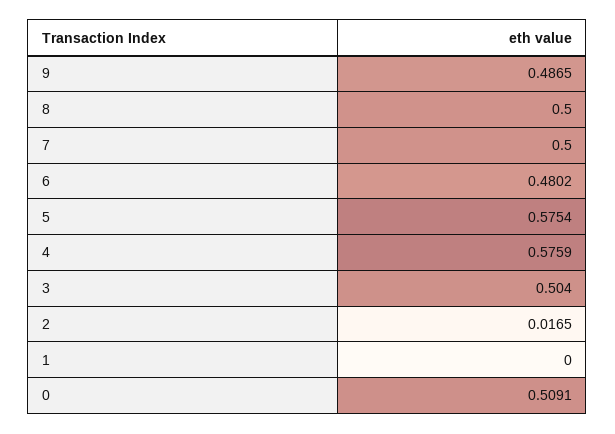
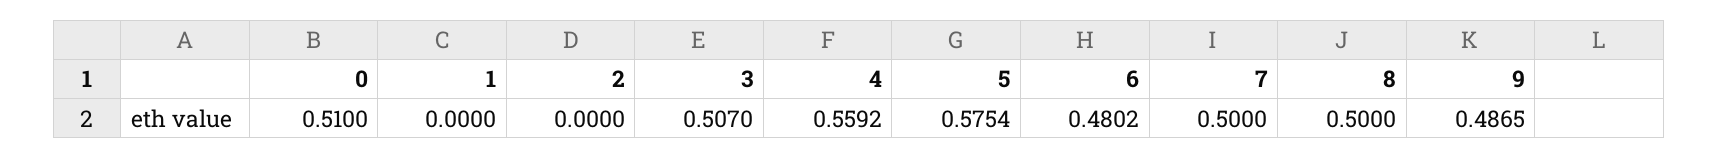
4: 0.5759 -> 0.5592
3: 0.504 -> 0.507
2: 0.0165 -> 0
0: 0.5091 -> 0.51

